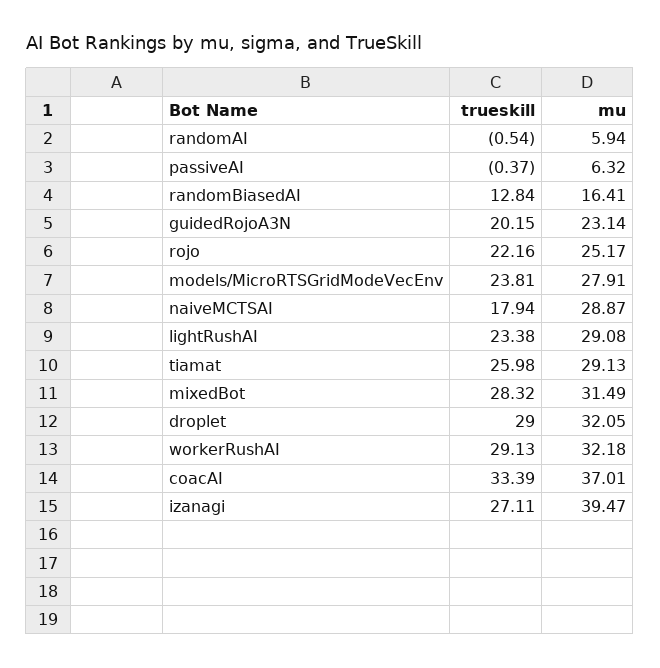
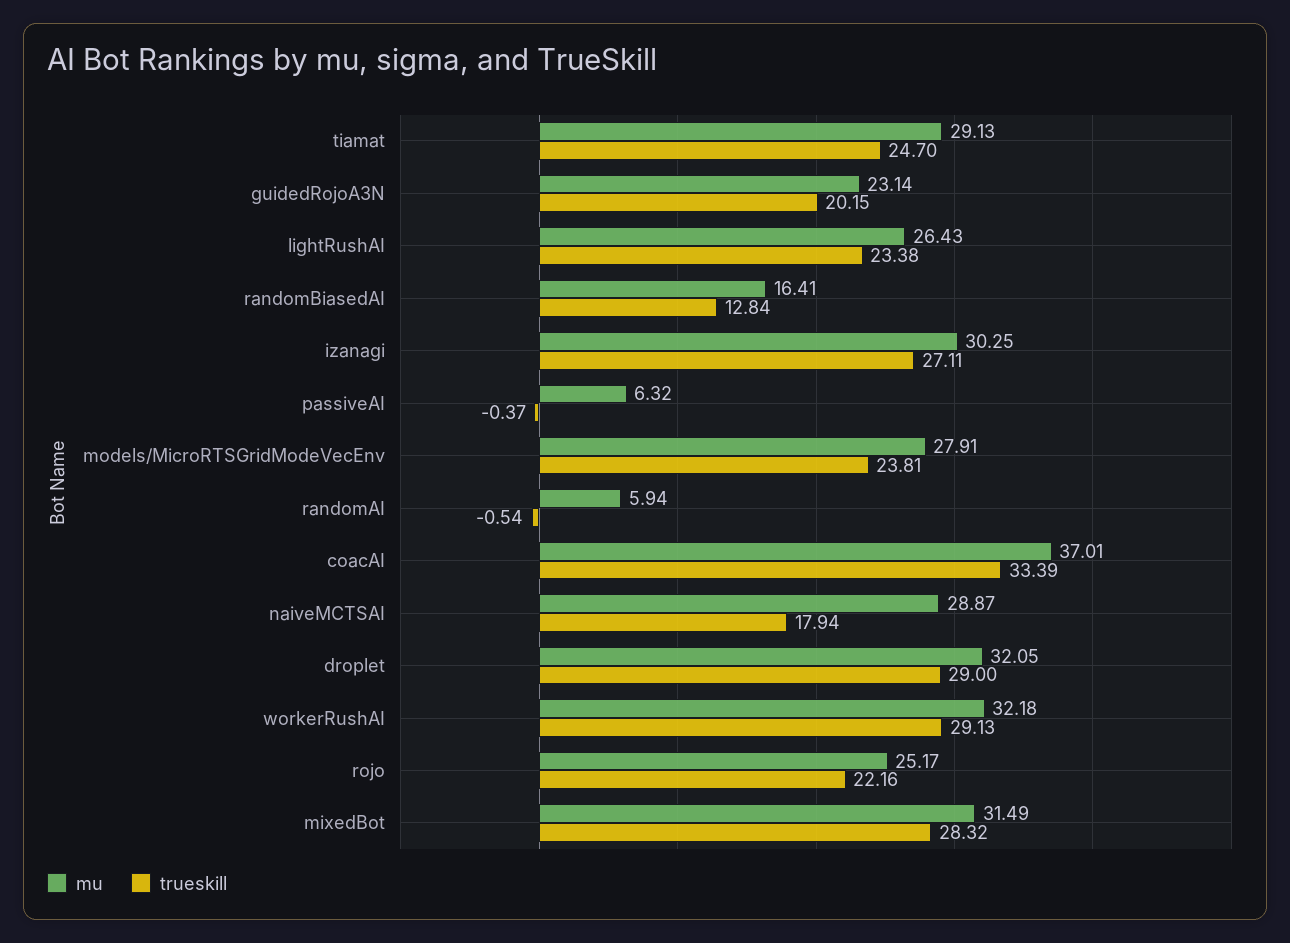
mu, lightRushAI: 29.08 -> 26.43
trueskill, tiamat: 25.98 -> 24.7
mu, izanagi: 39.47 -> 30.25

